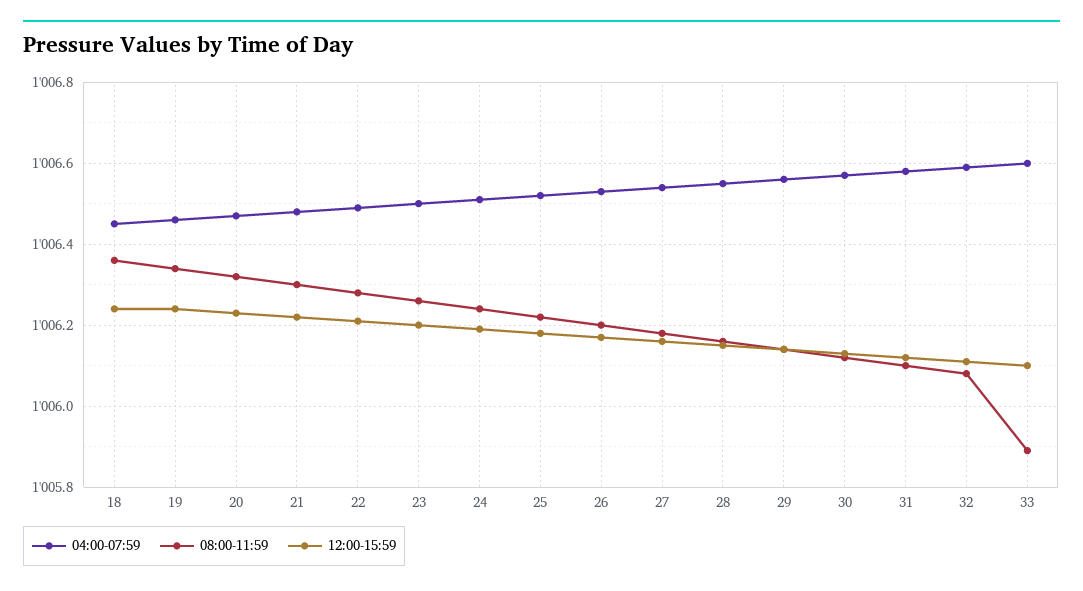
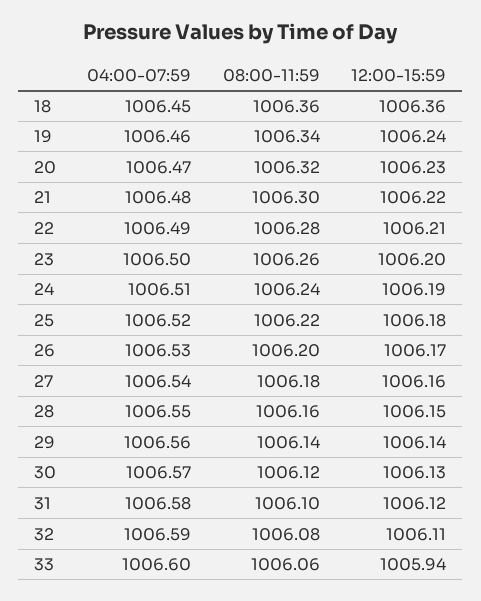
12:00-15:59, 18: 1006.25 -> 1006.36
08:00-11:59, 33: 1005.9 -> 1006.06
12:00-15:59, 33: 1006.1 -> 1005.94

